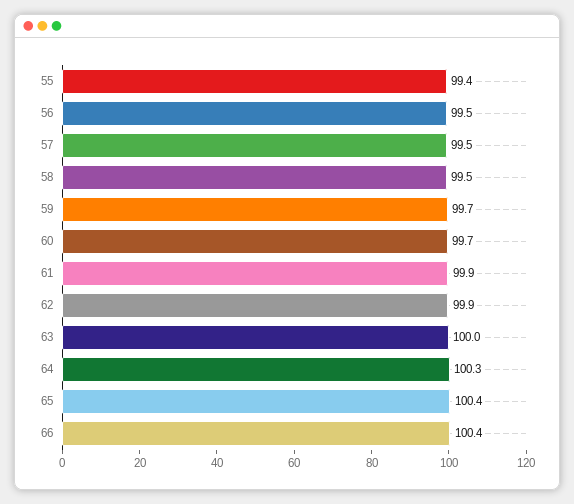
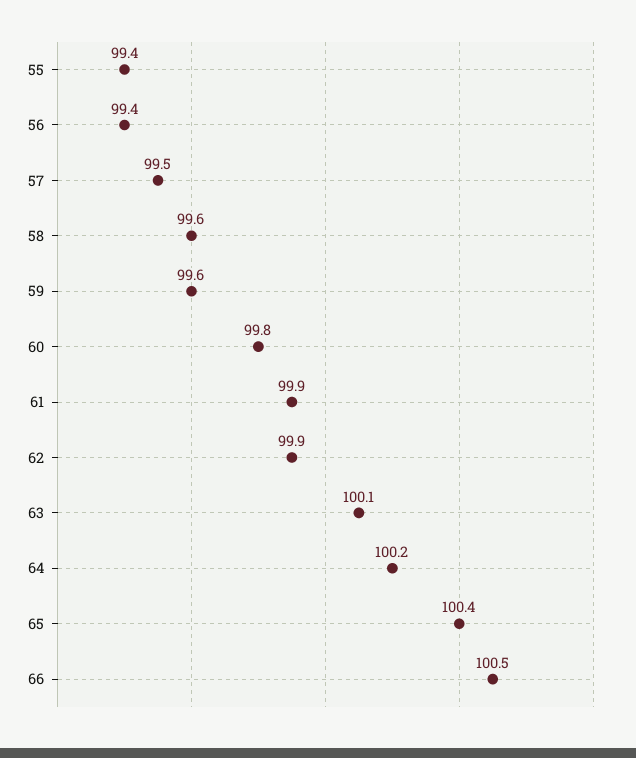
56: 99.5 -> 99.4
58: 99.5 -> 99.6
59: 99.7 -> 99.6
60: 99.7 -> 99.8
63: 100 -> 100.1
64: 100.3 -> 100.2
66: 100.4 -> 100.5

